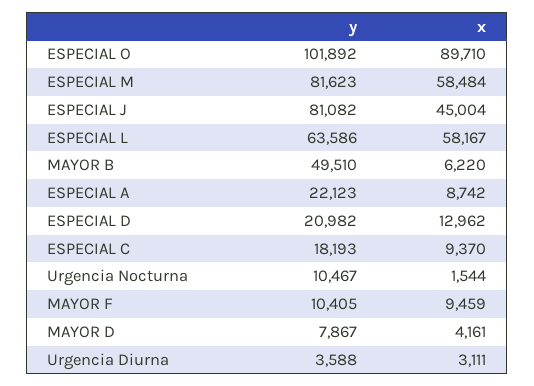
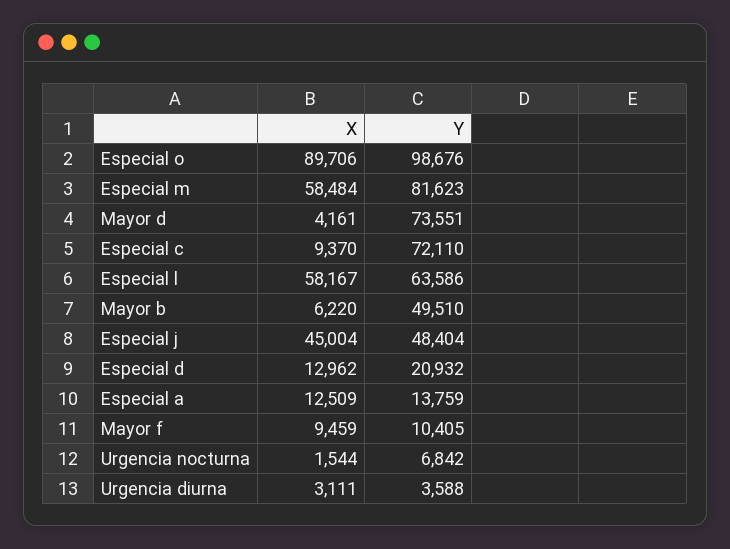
y, ESPECIAL O: 101892 -> 98676
x, ESPECIAL O: 89710 -> 89706
y, ESPECIAL J: 81082 -> 48404
y, ESPECIAL A: 22123 -> 13759
x, ESPECIAL A: 8742 -> 12509
y, ESPECIAL D: 20982 -> 20932
y, ESPECIAL C: 18193 -> 72110
y, Urgencia Nocturna: 10467 -> 6842
y, MAYOR D: 7867 -> 73551

